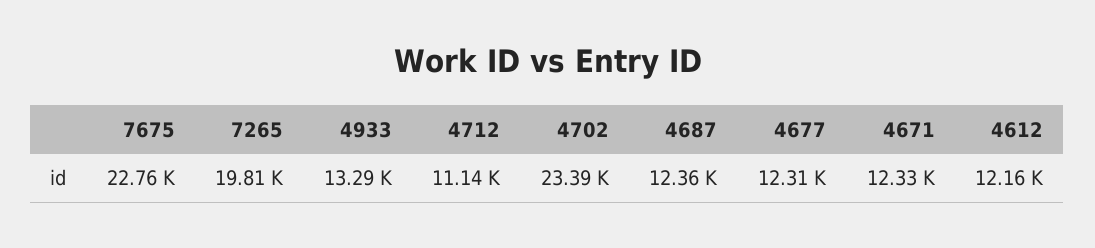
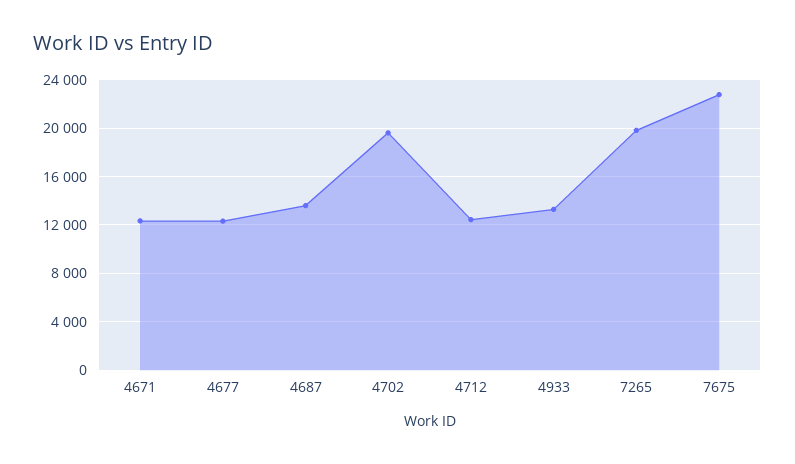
4712: 11140 -> 12500
4702: 23390 -> 19500
4687: 12360 -> 13500
4612: 12160 -> none

